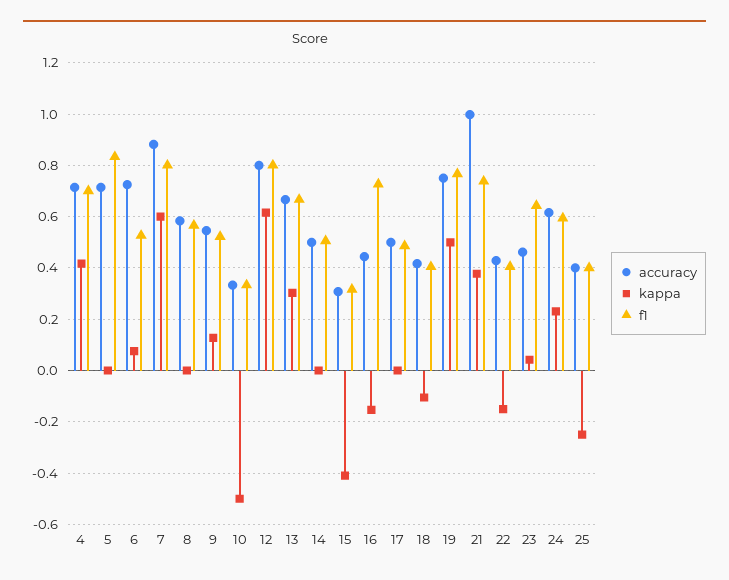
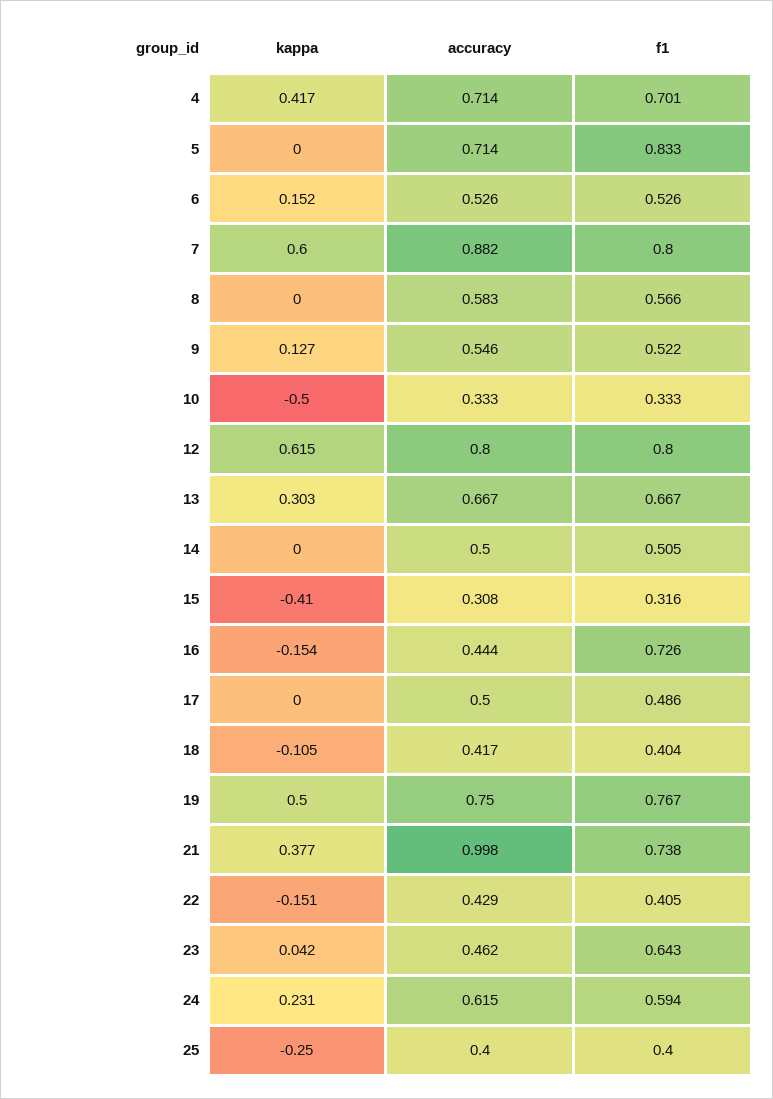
accuracy, 6: 0.725 -> 0.526
kappa, 6: 0.075 -> 0.152

